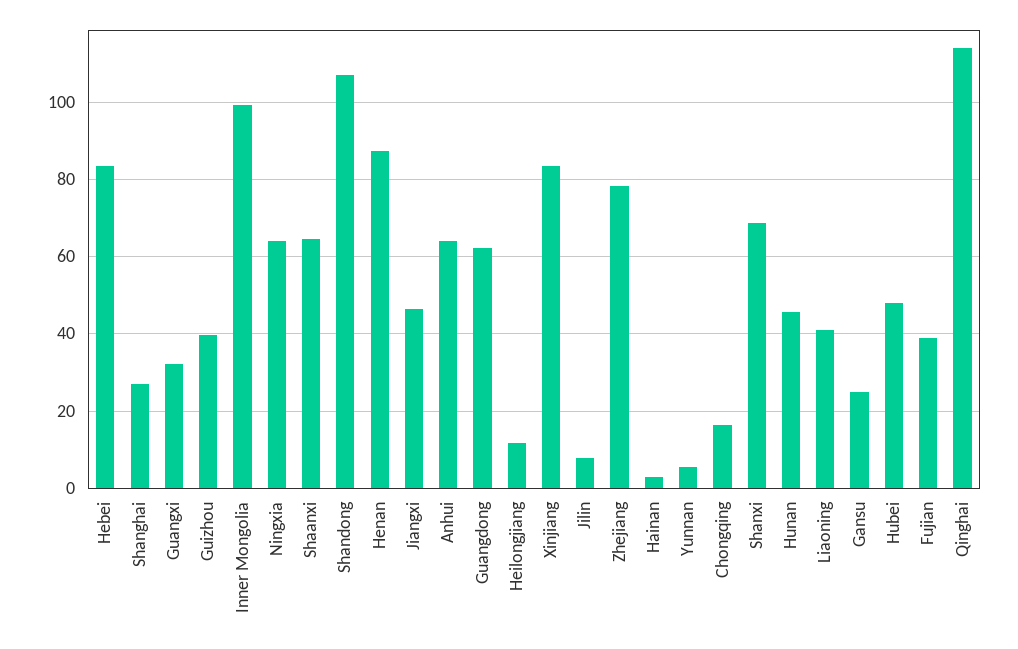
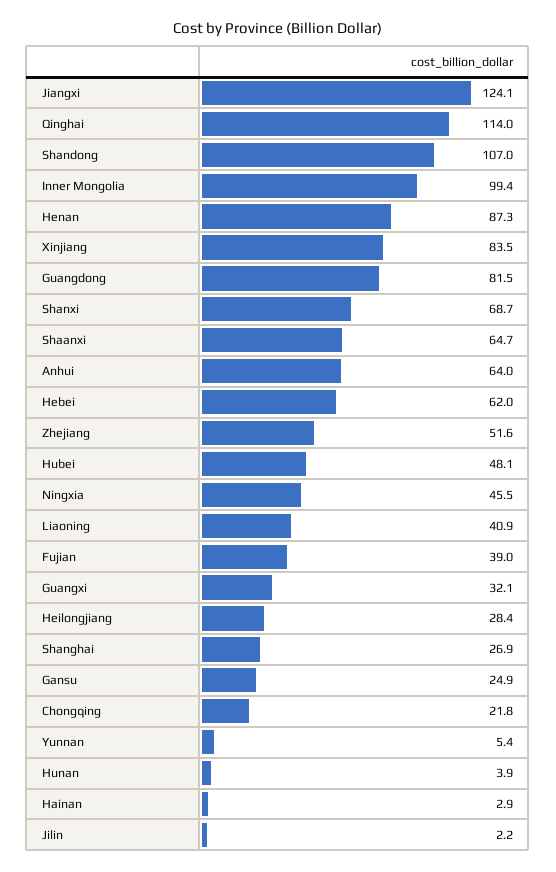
Hebei: 84 -> 62
Guizhou: 40 -> none
Ningxia: 64 -> 45.5
Jiangxi: 46 -> 124.1
Guangdong: 62 -> 81.5
Heilongjiang: 12 -> 28.4
Jilin: 8 -> 2.2
Zhejiang: 78 -> 51.6
Chongqing: 16 -> 21.8
Hunan: 46 -> 3.9

